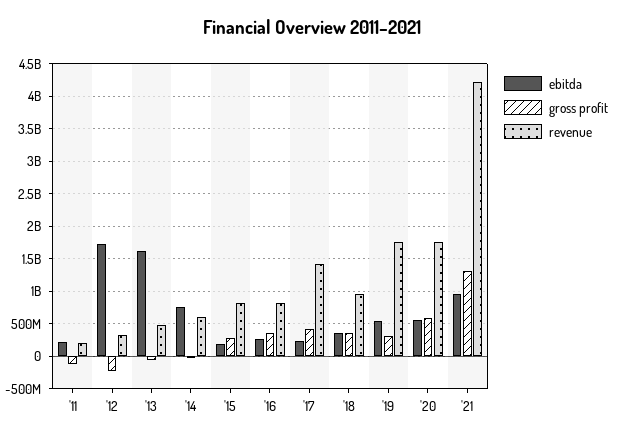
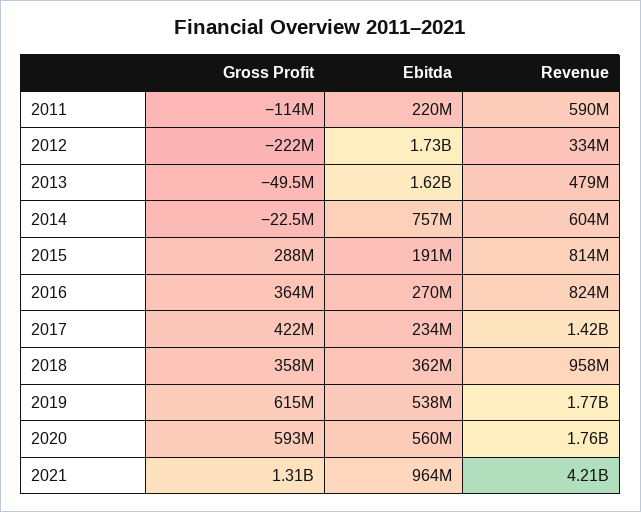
revenue, '11: 200000000 -> 590000000
gross profit, '19: 300000000 -> 615000000

